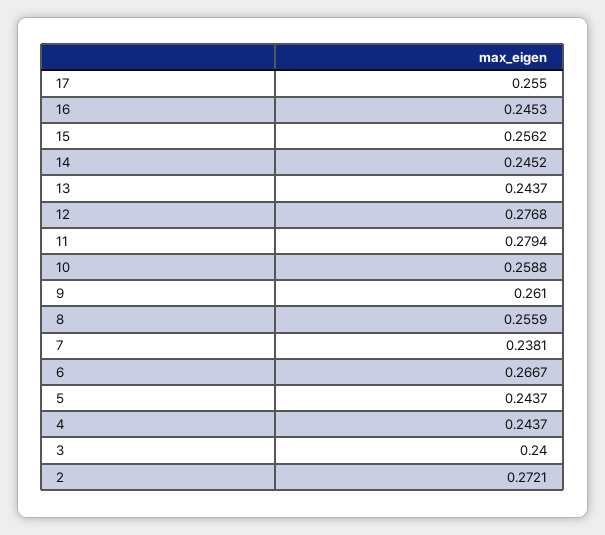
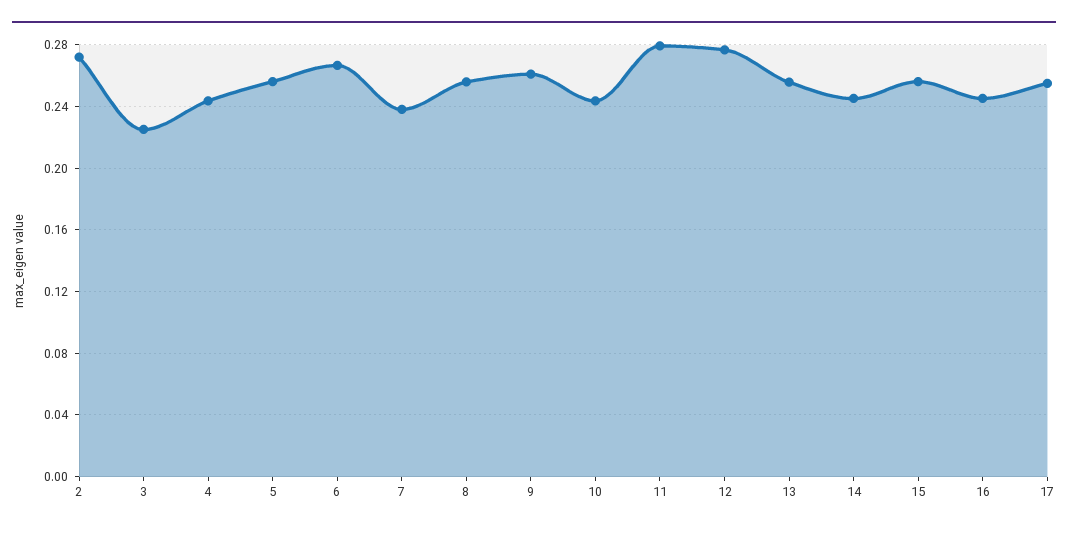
13: 0.2437 -> 0.255
10: 0.2588 -> 0.245
5: 0.2437 -> 0.255
3: 0.24 -> 0.225

